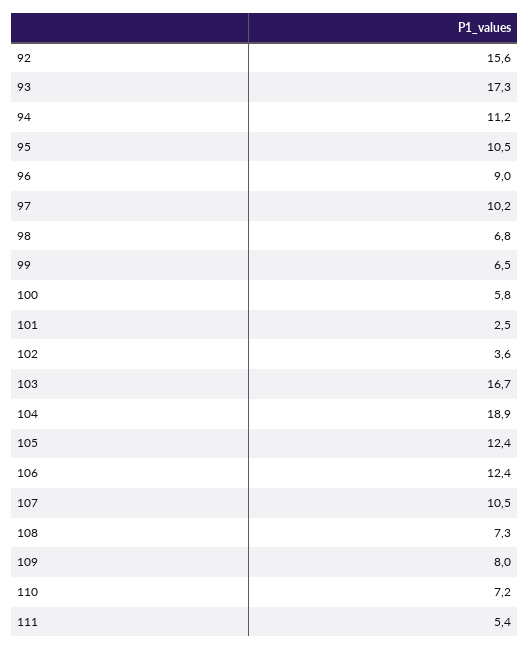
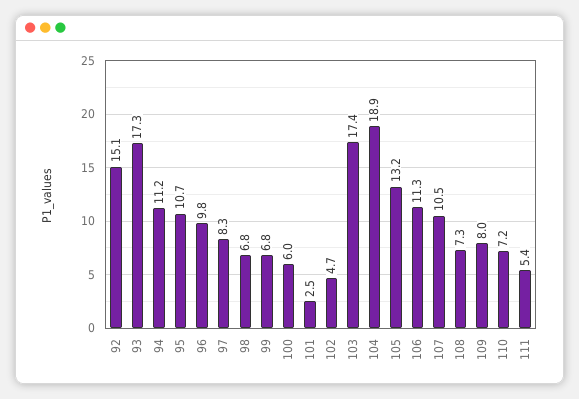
92: 15.6 -> 15.1
95: 10.5 -> 10.7
96: 9 -> 9.8
97: 10.2 -> 8.3
99: 6.5 -> 6.8
100: 5.8 -> 6
102: 3.6 -> 4.7
103: 16.7 -> 17.4
105: 12.4 -> 13.2
106: 12.4 -> 11.3

